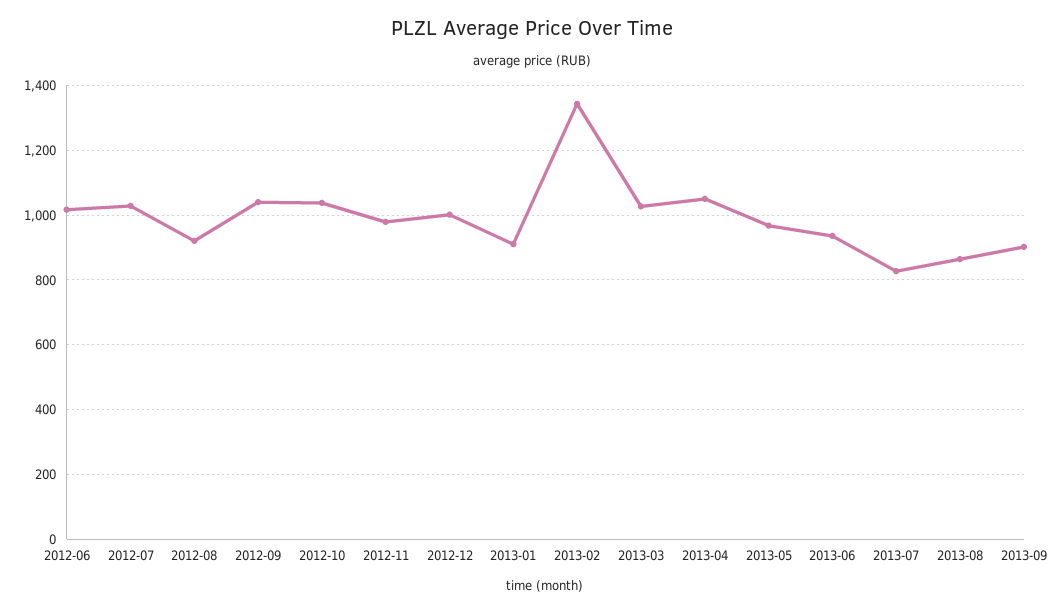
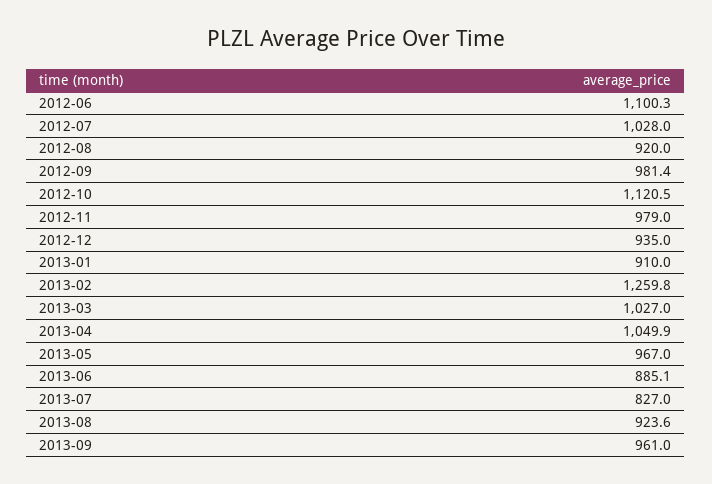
2012-06: 1020 -> 1100.3
2012-09: 1040 -> 981.4
2012-10: 1040 -> 1120.5
2012-12: 1000 -> 935
2013-02: 1340 -> 1259.8
2013-06: 940 -> 885.1
2013-08: 860 -> 923.6
2013-09: 900 -> 961

